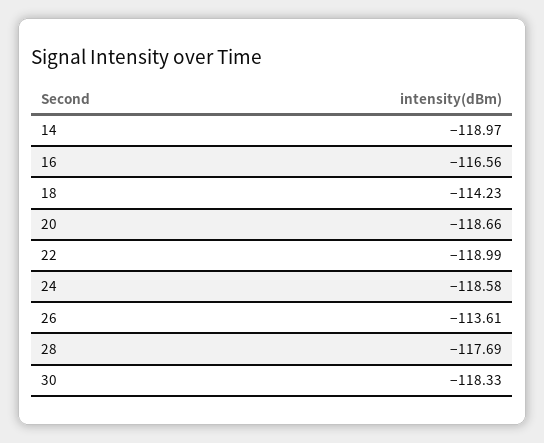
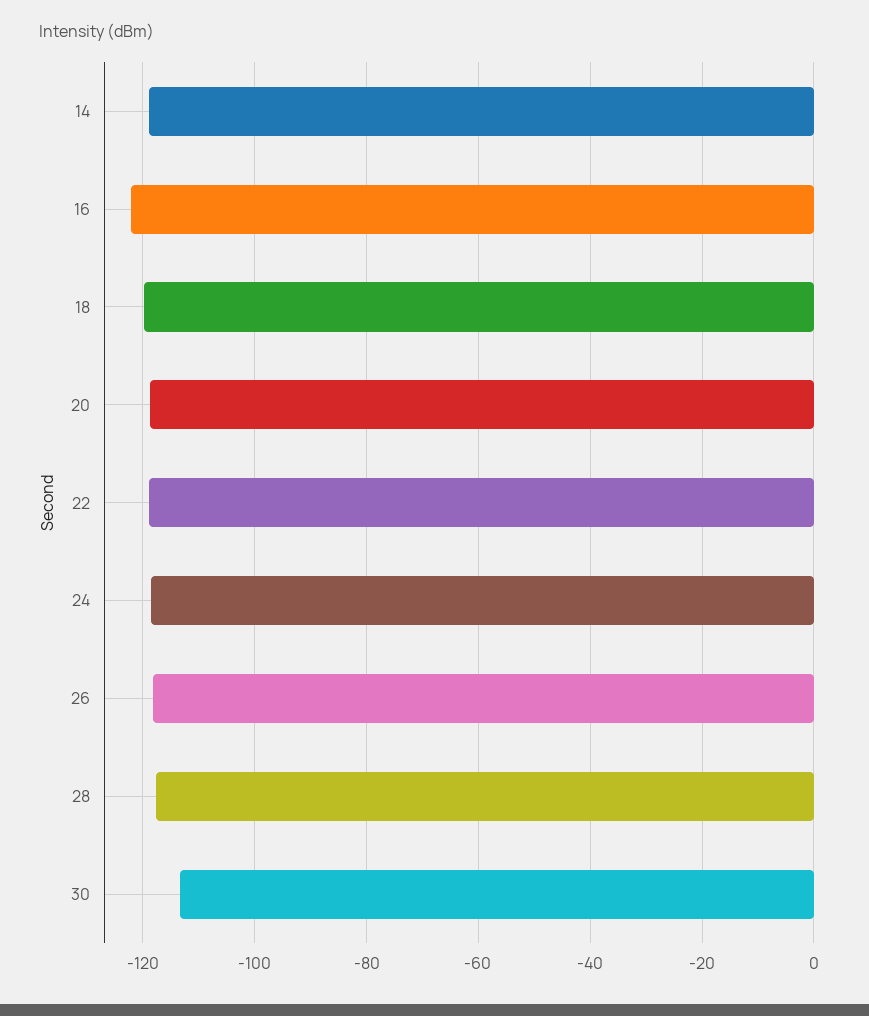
16: -116.56 -> -122
18: -114.23 -> -120
26: -113.61 -> -118
30: -118.33 -> -114

